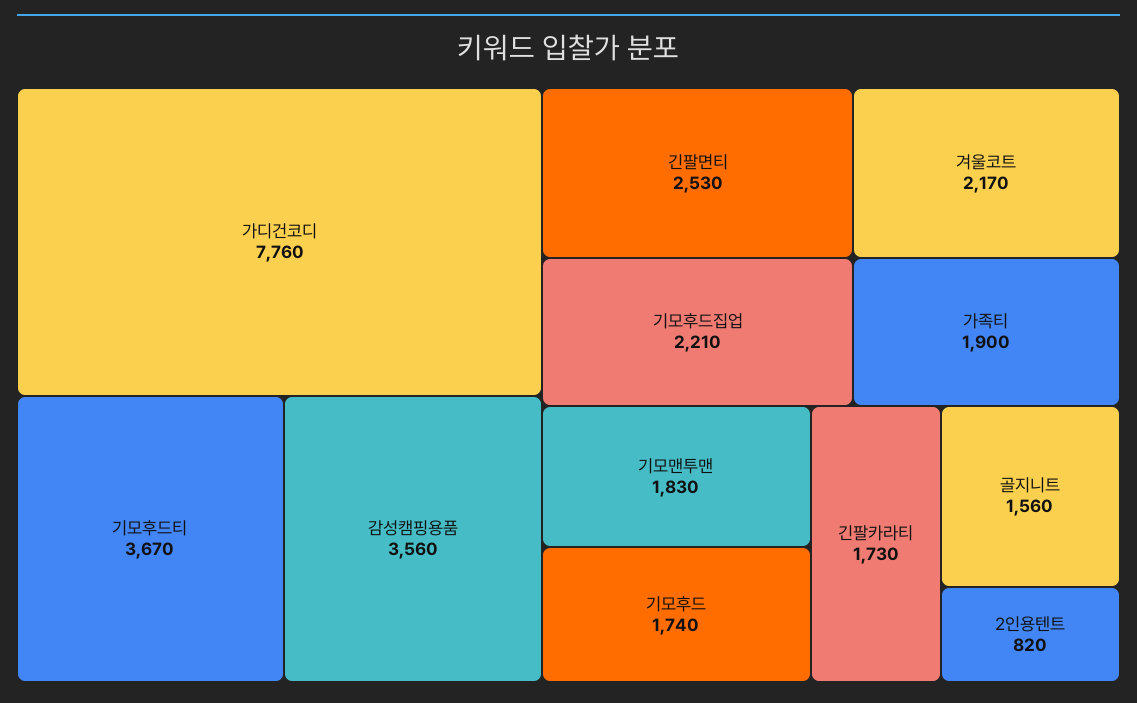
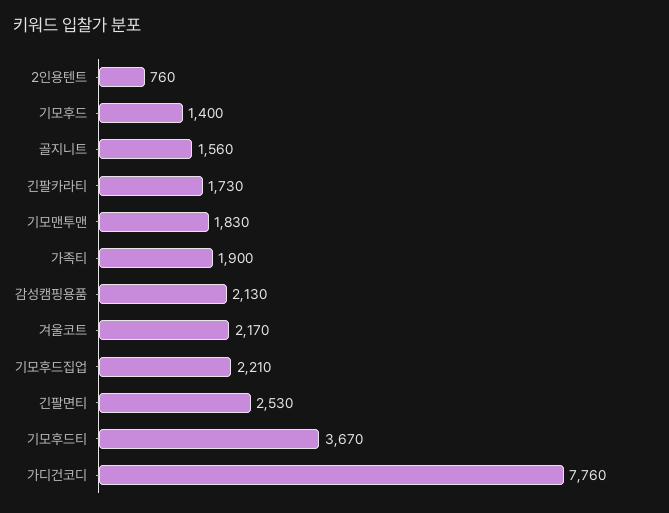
감성캠핑용품: 3560 -> 2130
기모후드: 1740 -> 1400
2인용텐트: 820 -> 760

